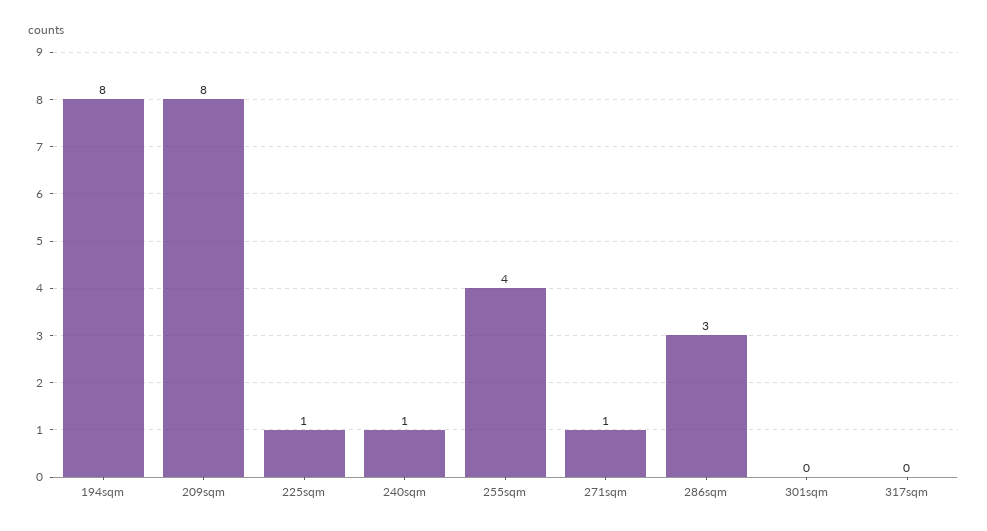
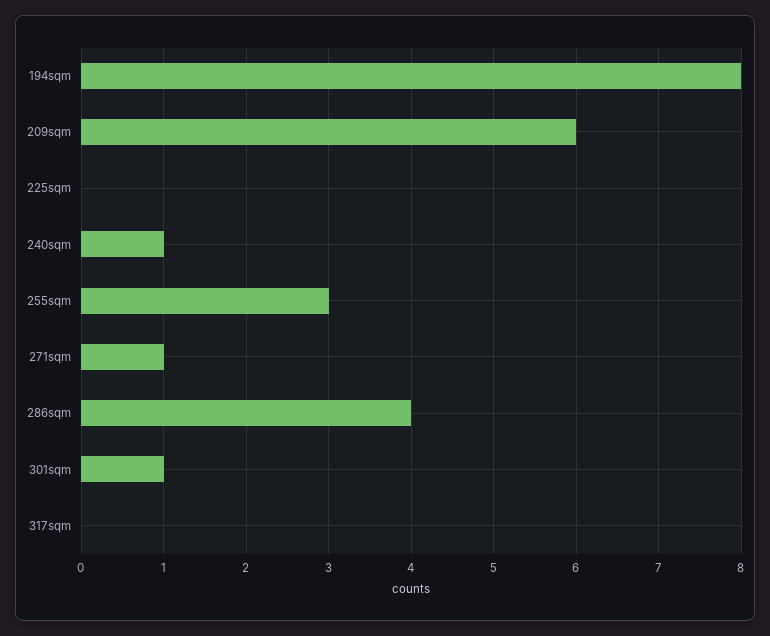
209sqm: 8 -> 6
225sqm: 1 -> 0
255sqm: 4 -> 3
286sqm: 3 -> 4
301sqm: 0 -> 1

